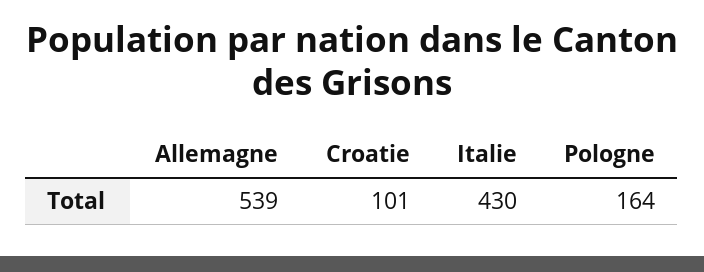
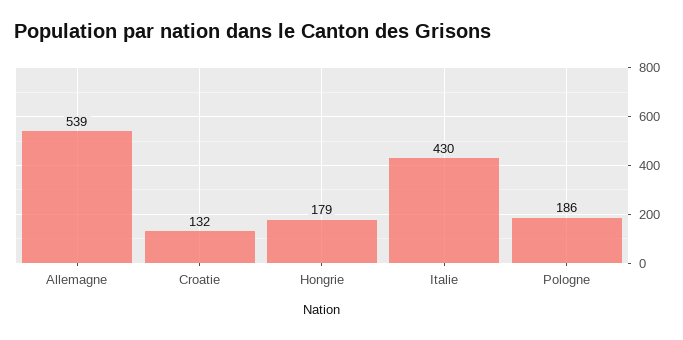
Croatie: 101 -> 132
Pologne: 164 -> 186
Hongrie: none -> 179

